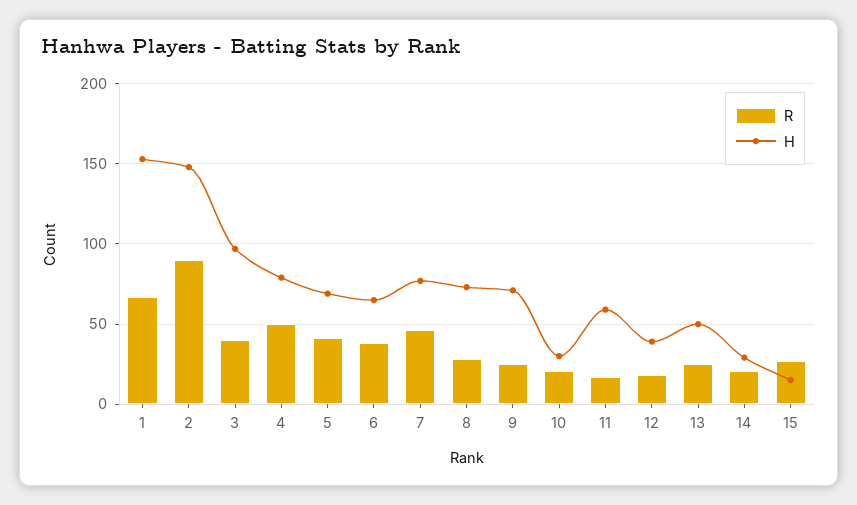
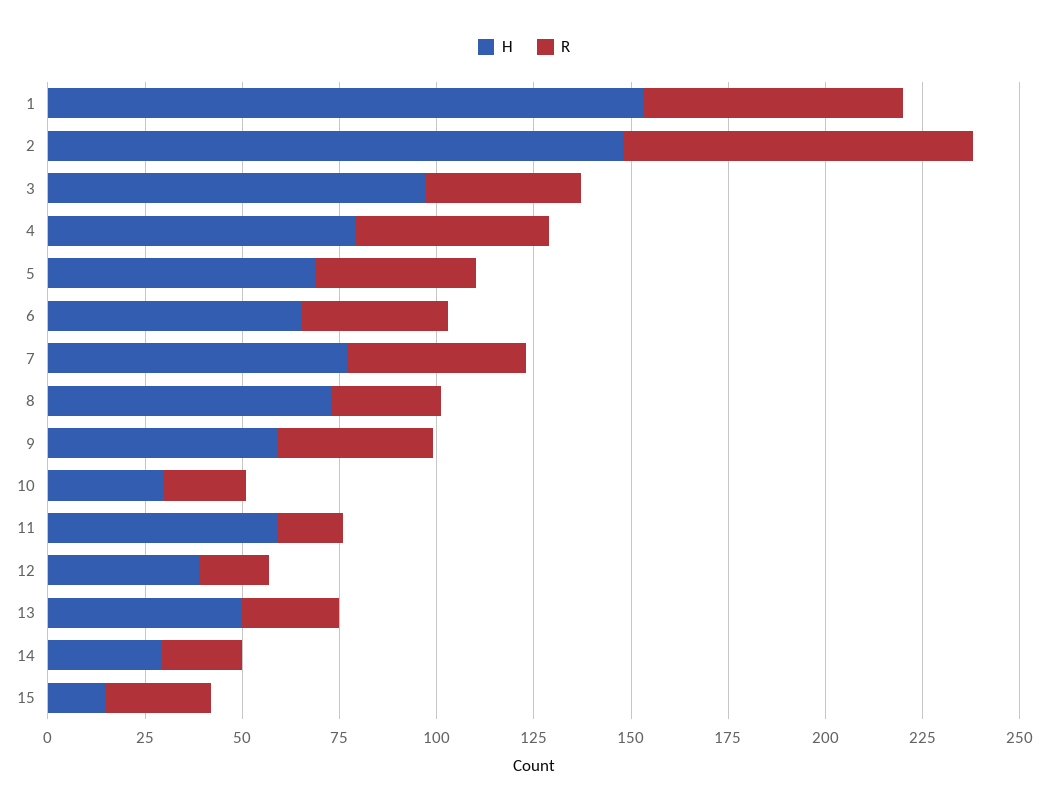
R, 9: 25 -> 40
H, 9: 70 -> 60

